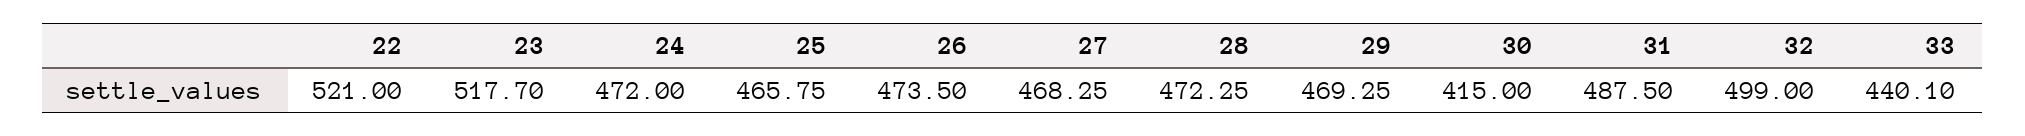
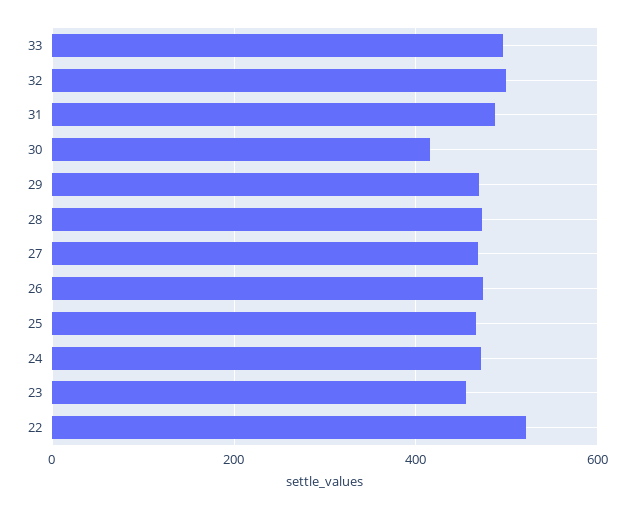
23: 517.7 -> 460
33: 440.1 -> 500

